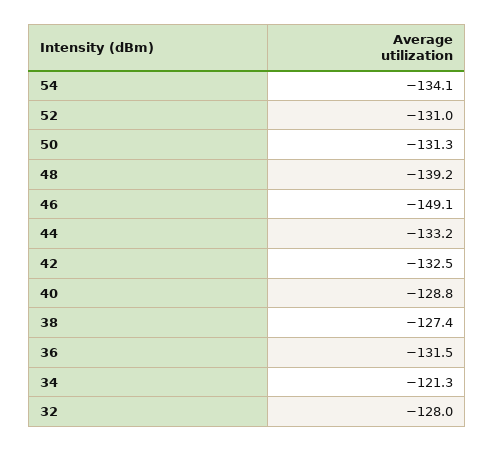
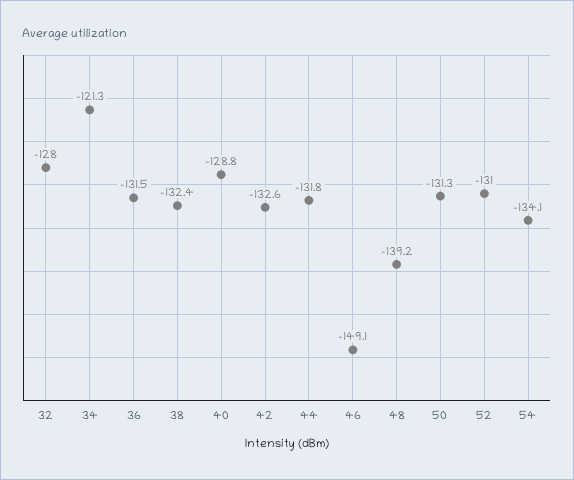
44: -133.2 -> -131.8
42: -132.5 -> -132.6
38: -127.4 -> -132.4

